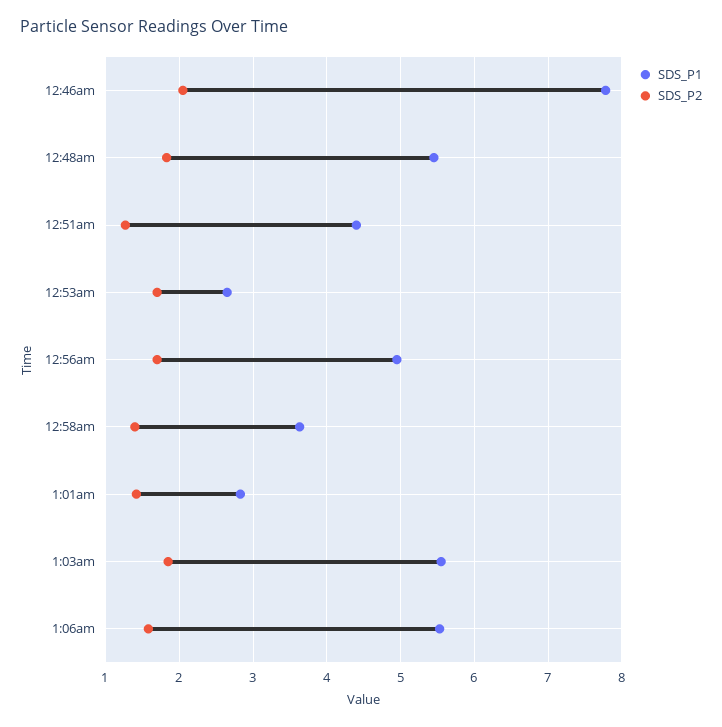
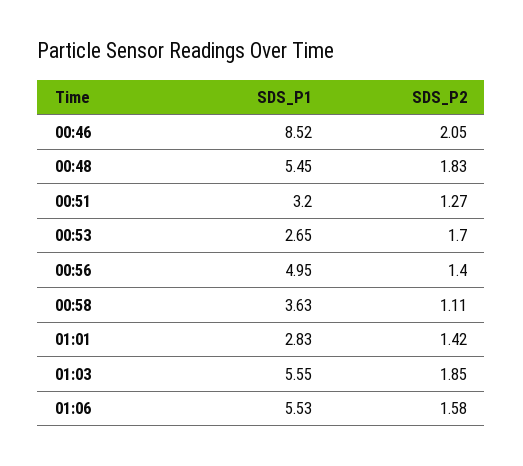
SDS_P1, 12:46am: 7.8 -> 8.52
SDS_P1, 12:51am: 4.4 -> 3.2
SDS_P2, 12:56am: 1.7 -> 1.4
SDS_P2, 12:58am: 1.4 -> 1.11

